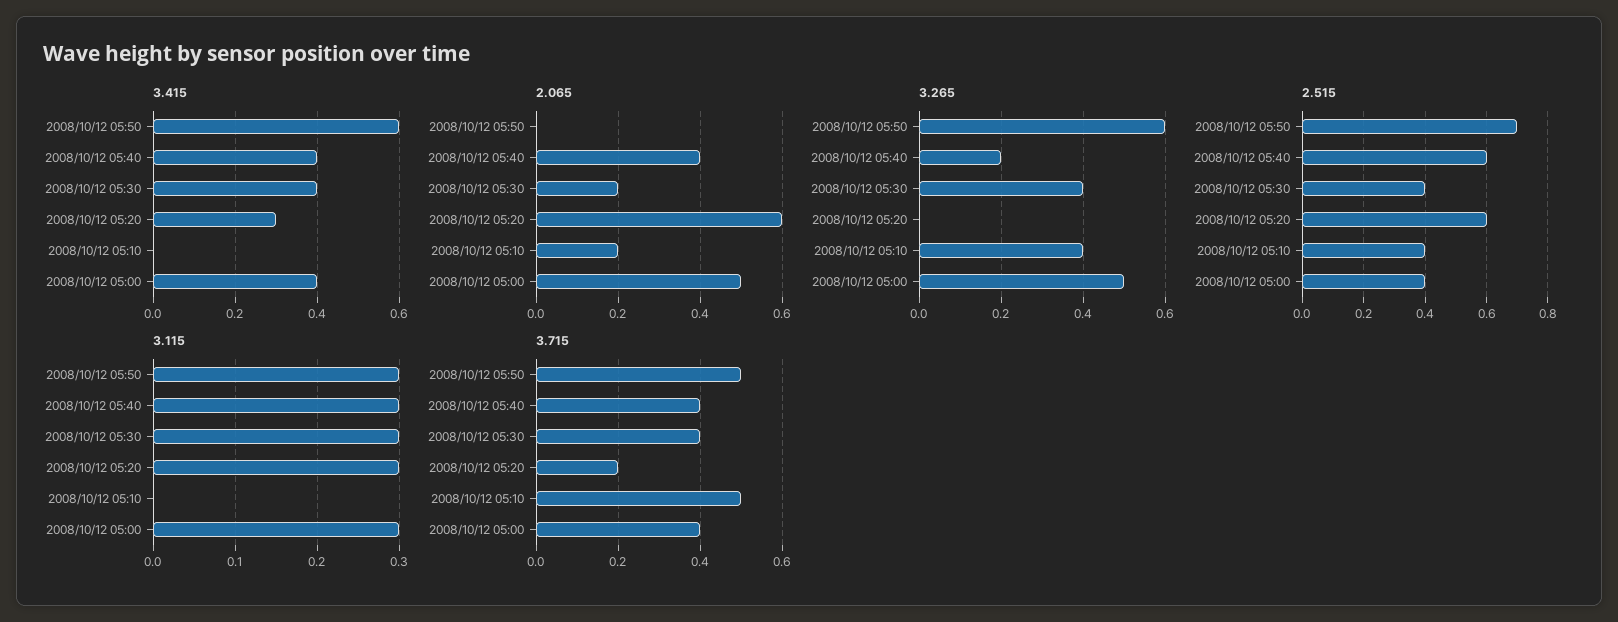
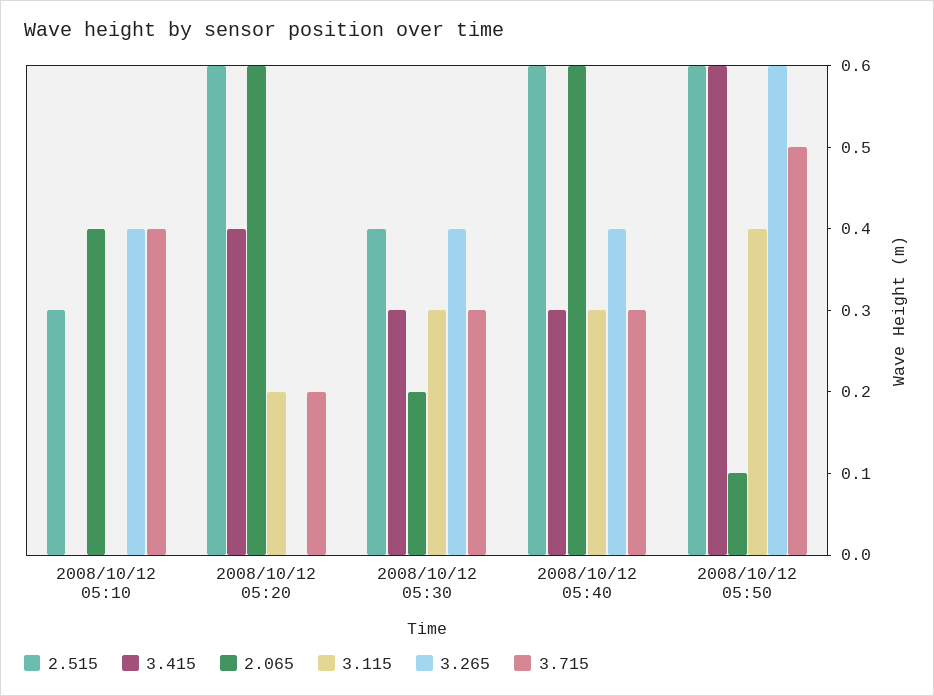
3.415, 2008/10/12 05:40: 0.4 -> 0.3
3.415, 2008/10/12 05:30: 0.4 -> 0.3
3.415, 2008/10/12 05:20: 0.3 -> 0.4
3.415, 2008/10/12 05:00: 0.4 -> none
2.065, 2008/10/12 05:50: 0 -> 0.1
2.065, 2008/10/12 05:40: 0.4 -> 0.6
2.065, 2008/10/12 05:10: 0.2 -> 0.4
2.065, 2008/10/12 05:00: 0.5 -> none
3.265, 2008/10/12 05:40: 0.2 -> 0.4
3.265, 2008/10/12 05:00: 0.5 -> none
2.515, 2008/10/12 05:50: 0.7 -> 0.6
2.515, 2008/10/12 05:10: 0.4 -> 0.3
2.515, 2008/10/12 05:00: 0.4 -> none
3.115, 2008/10/12 05:50: 0.3 -> 0.4
3.115, 2008/10/12 05:20: 0.3 -> 0.2
3.115, 2008/10/12 05:00: 0.3 -> none
3.715, 2008/10/12 05:40: 0.4 -> 0.3
3.715, 2008/10/12 05:30: 0.4 -> 0.3
3.715, 2008/10/12 05:10: 0.5 -> 0.4
3.715, 2008/10/12 05:00: 0.4 -> none

